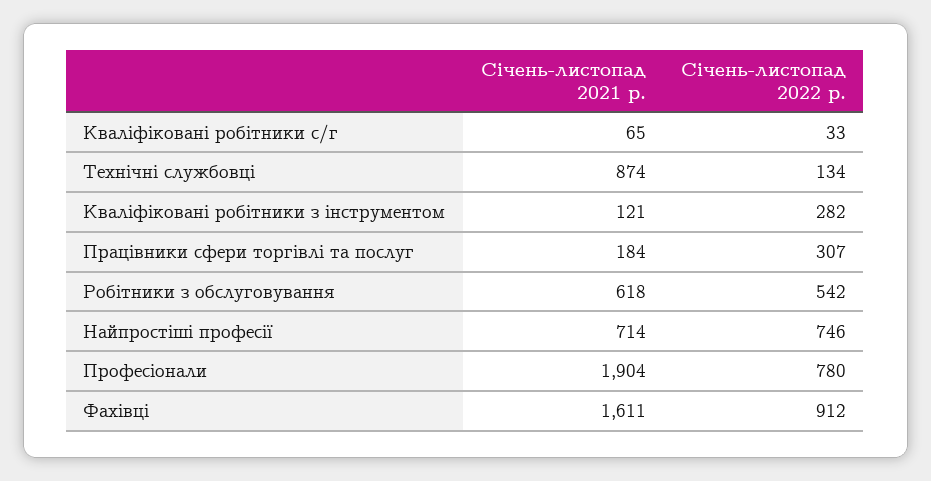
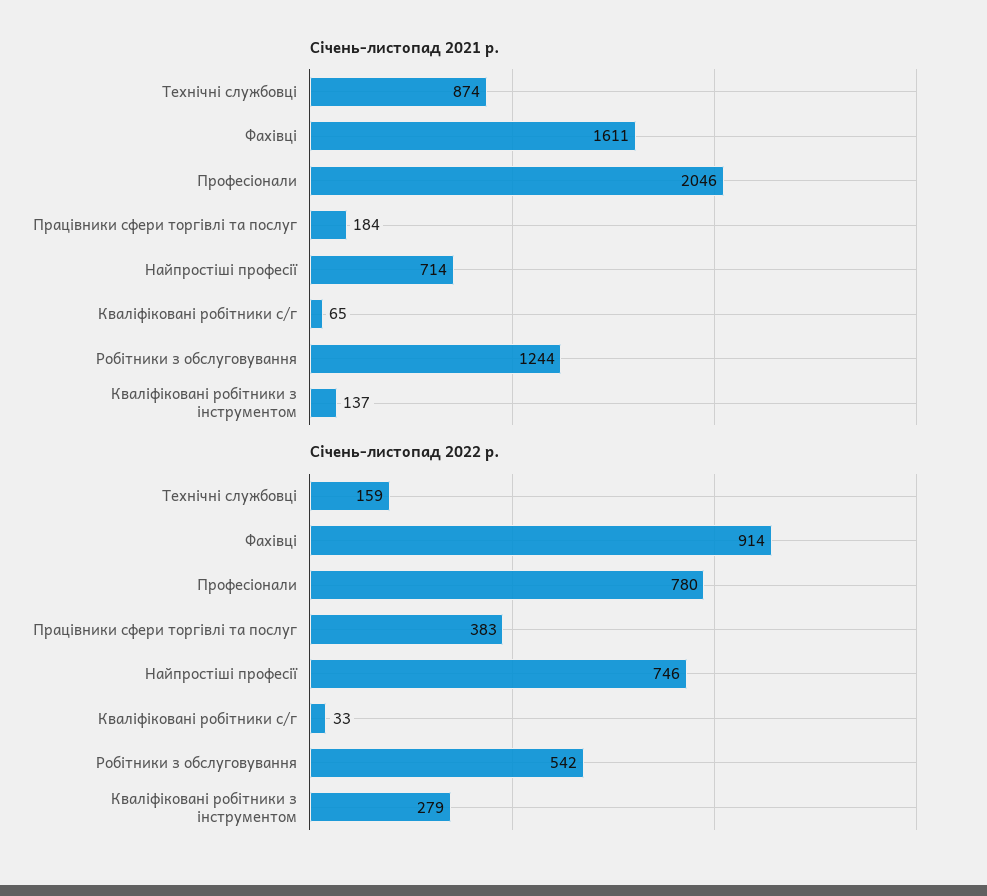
Січень-листопад 2022 р., Технічні службовці: 134 -> 159
Січень-листопад 2021 р., Кваліфіковані робітники з інструментом: 121 -> 137
Січень-листопад 2022 р., Кваліфіковані робітники з інструментом: 282 -> 279
Січень-листопад 2022 р., Працівники сфери торгівлі та послуг: 307 -> 383
Січень-листопад 2021 р., Робітники з обслуговування: 618 -> 1244
Січень-листопад 2021 р., Професіонали: 1904 -> 2046
Січень-листопад 2022 р., Фахівці: 912 -> 914

